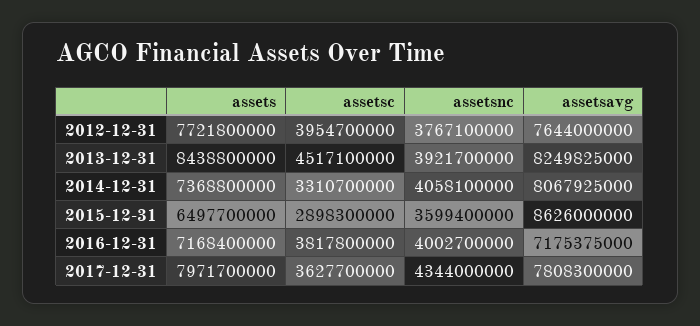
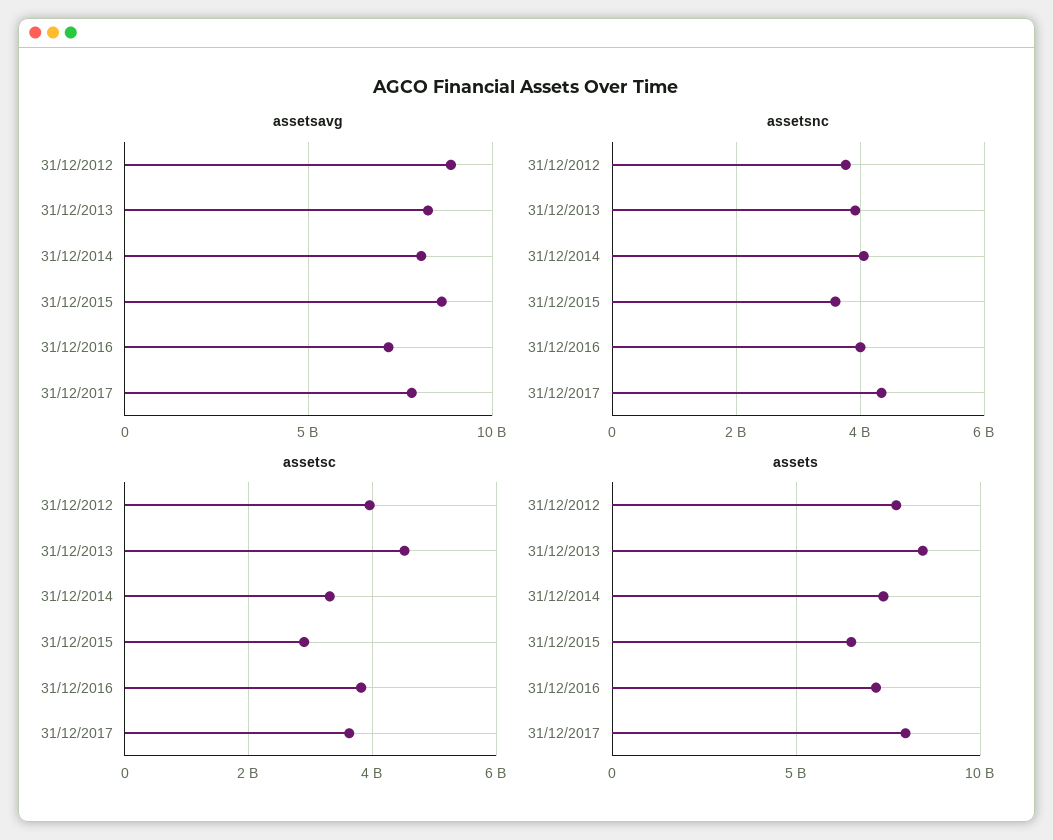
assetsavg, 2012-12-31: 7644000000 -> 9000000000

